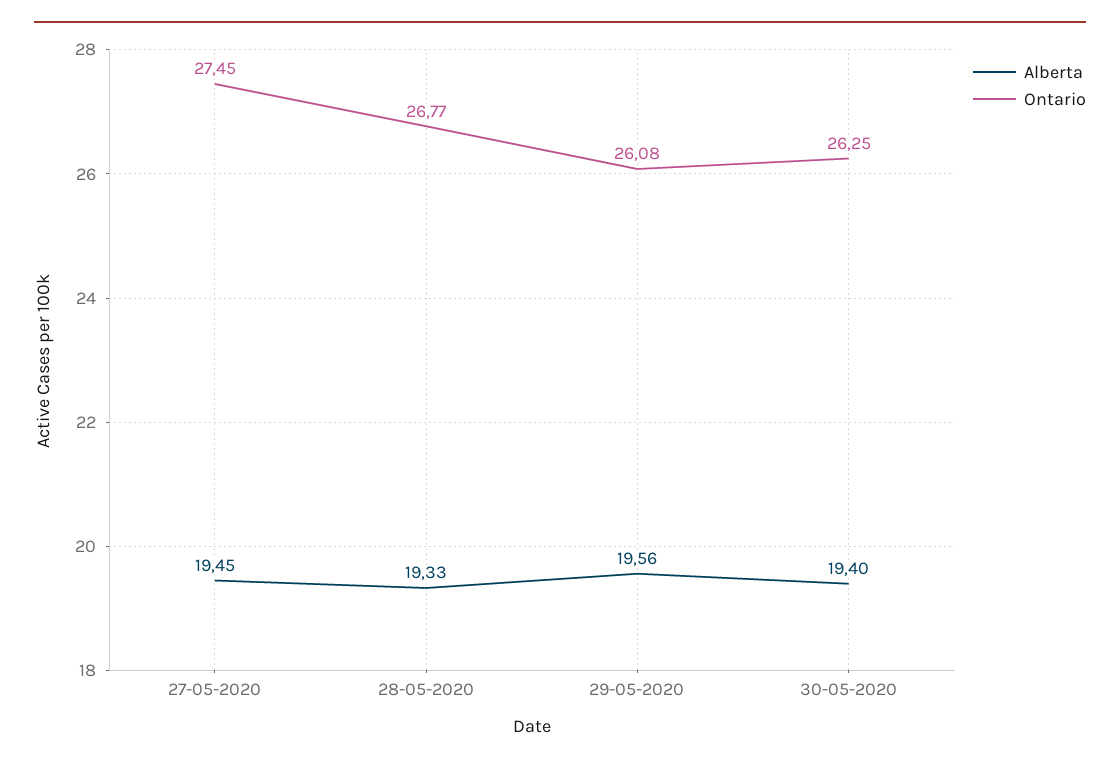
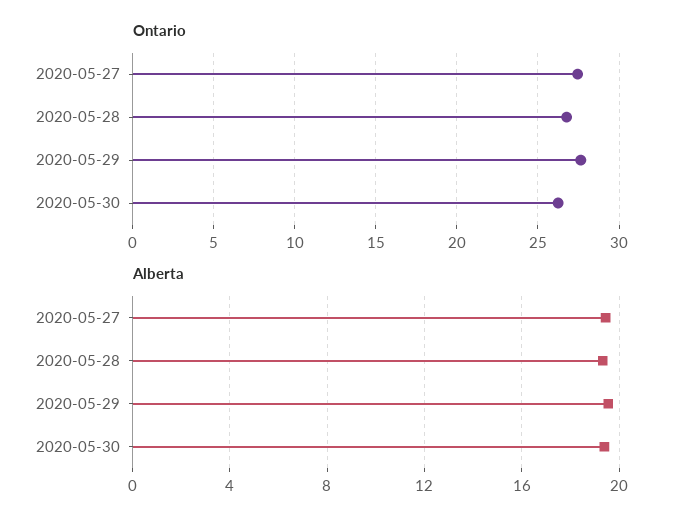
Ontario, 29-05-2020: 26.08 -> 27.5

